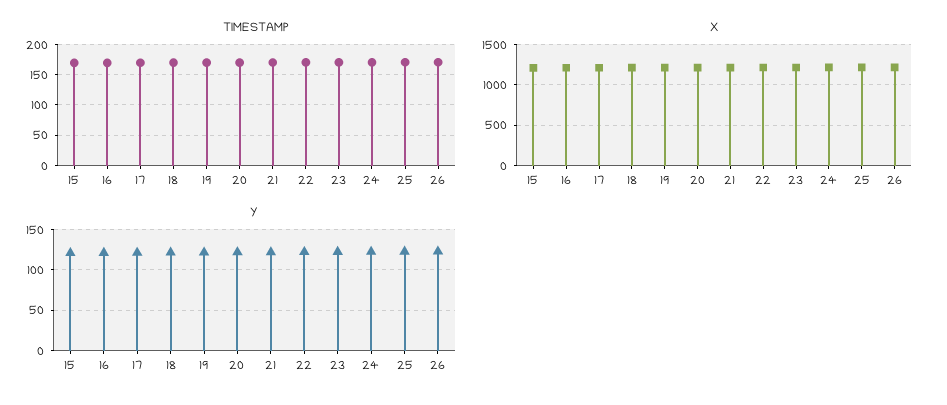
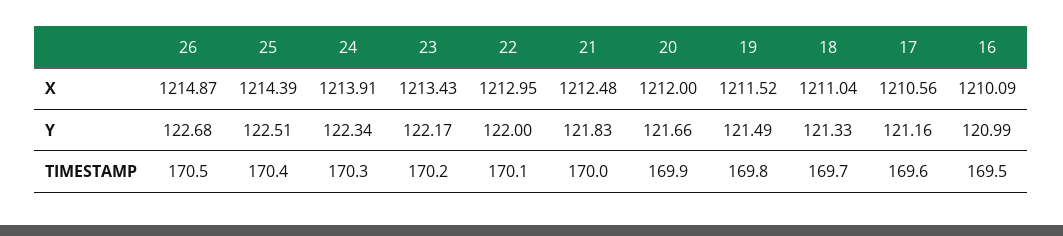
TIMESTAMP, 15: 170 -> none
X, 15: 1200 -> none
Y, 15: 120 -> none

